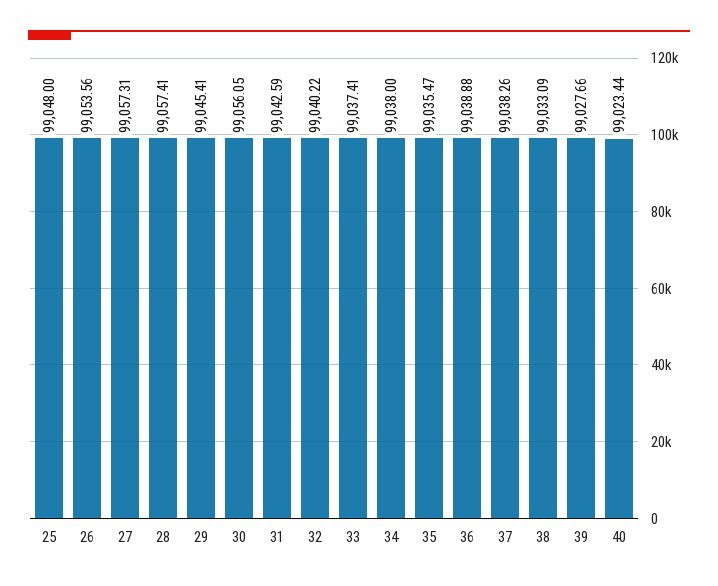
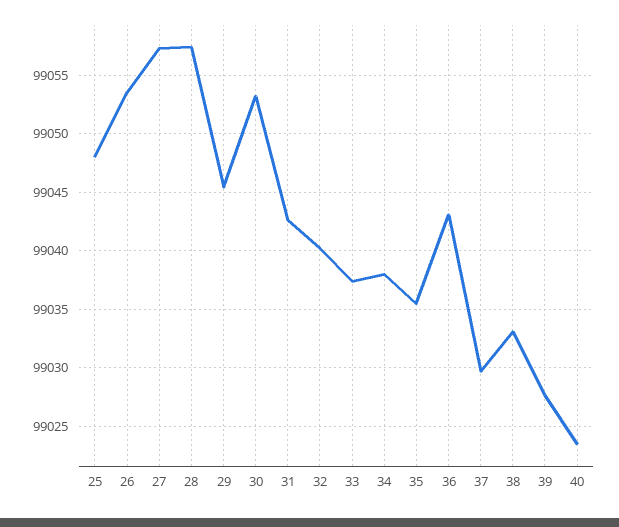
30: 99056.05 -> 99053
36: 99038.88 -> 99043
37: 99038.26 -> 99030

